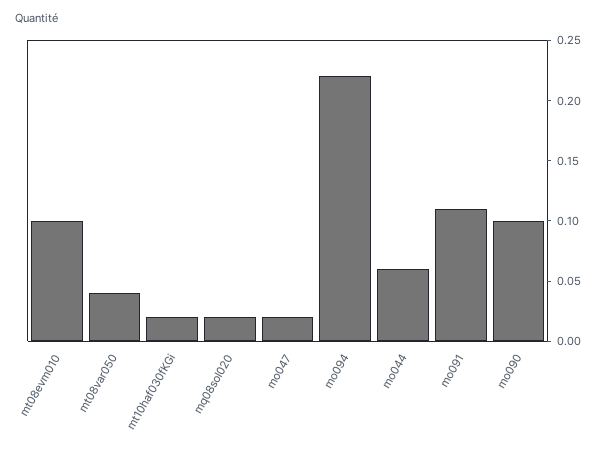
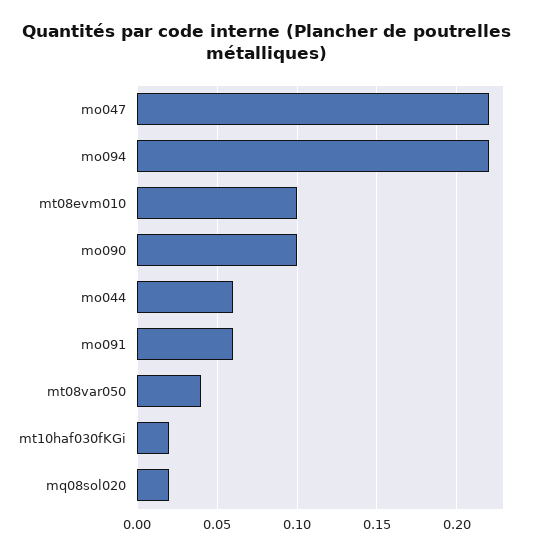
mo047: 0.02 -> 0.22
mo091: 0.11 -> 0.06

